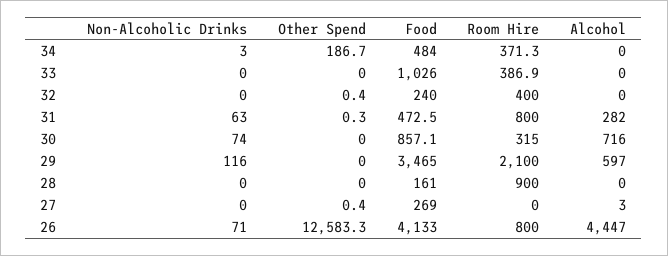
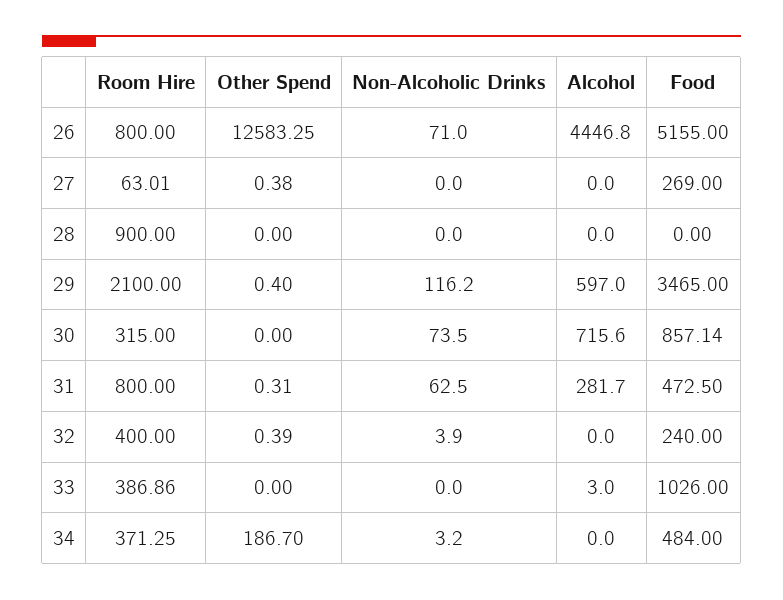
Alcohol, 33: 0 -> 3
Non-Alcoholic Drinks, 32: 0 -> 3.9
Other Spend, 29: 0 -> 0.4
Food, 28: 161 -> 0
Room Hire, 27: 0 -> 63.01
Alcohol, 27: 3 -> 0
Food, 26: 4133 -> 5155

